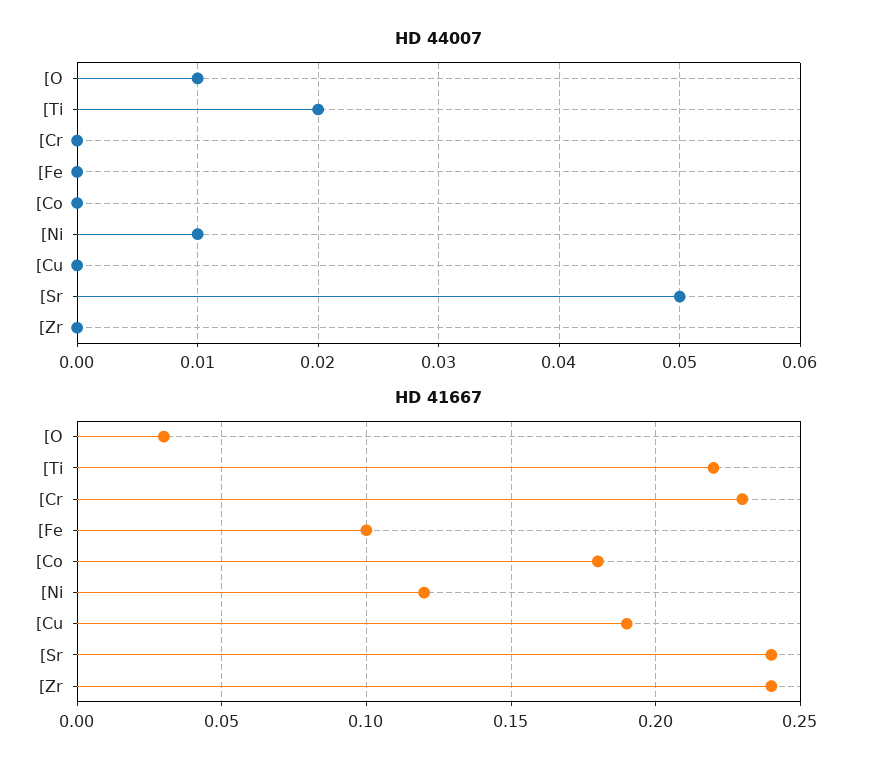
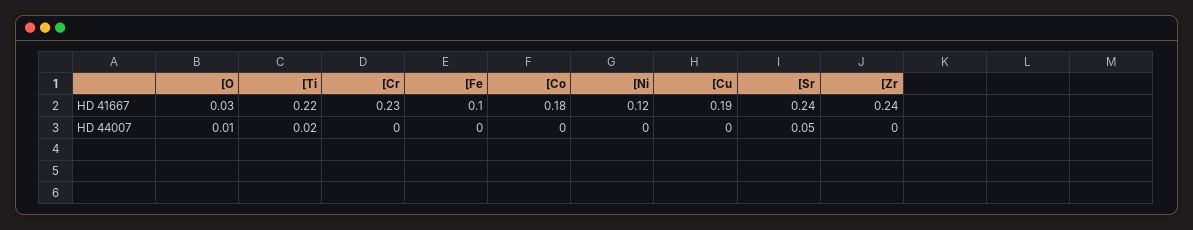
HD 44007, [Ni: 0.01 -> 0

